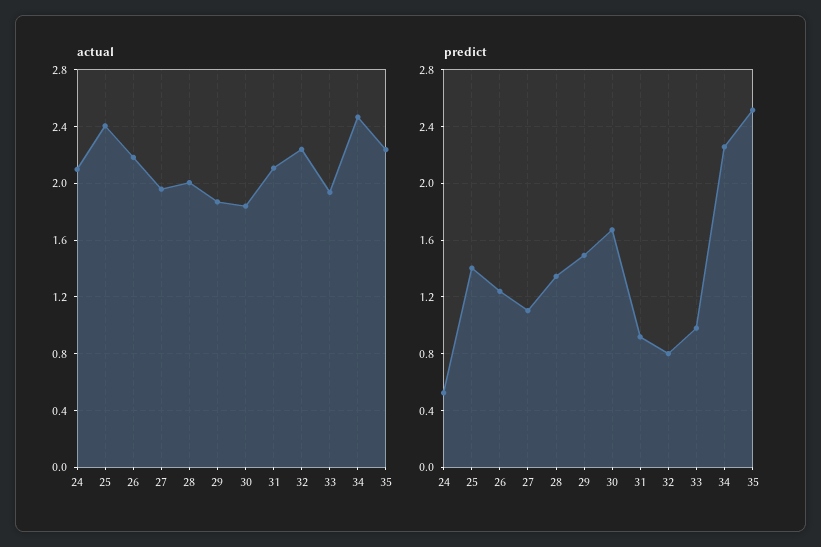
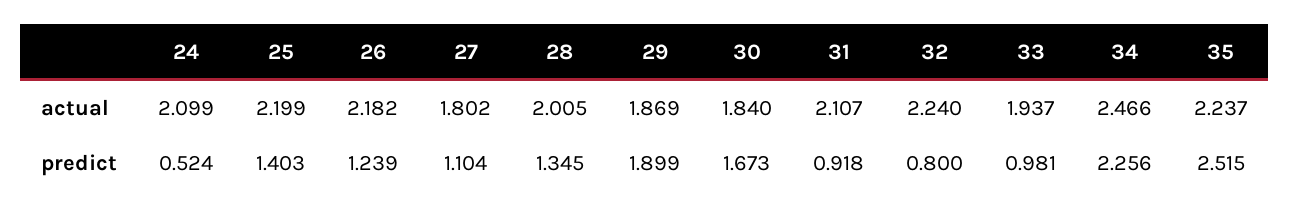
actual, 25: 2.4 -> 2.199
actual, 27: 1.95 -> 1.802
predict, 29: 1.5 -> 1.899

